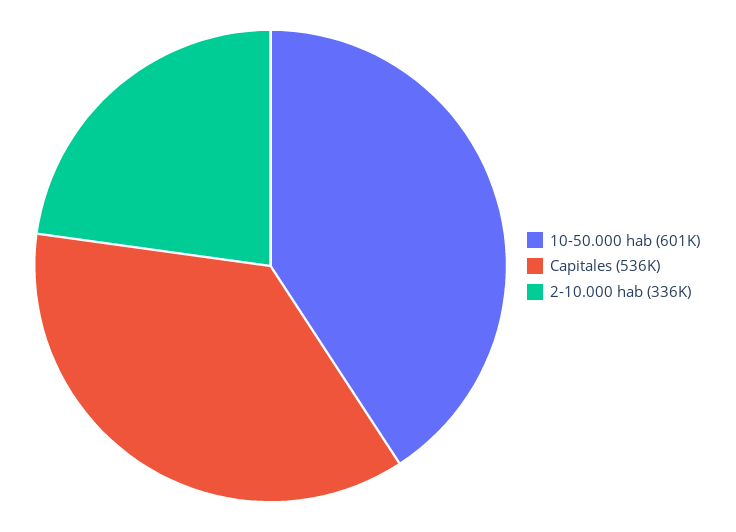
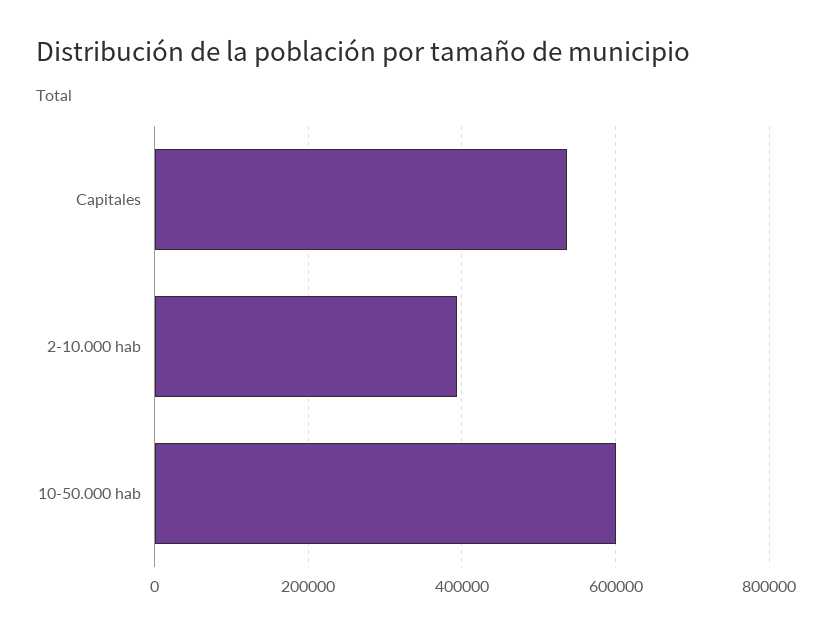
2-10.000 hab: 336000 -> 400000

